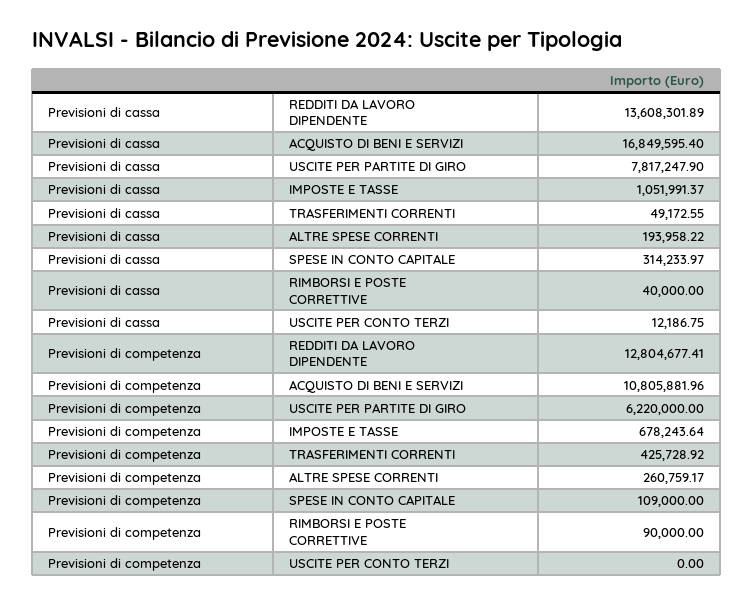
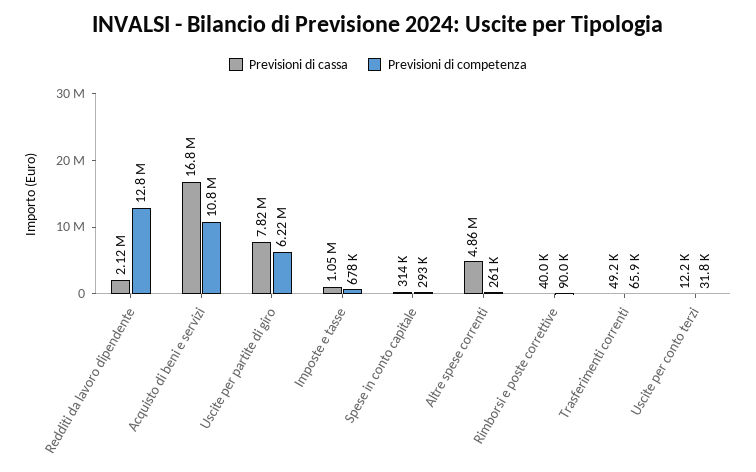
Previsioni di cassa, REDDITI DA LAVORO DIPENDENTE: 13608301.89 -> 2120000
Previsioni di cassa, ALTRE SPESE CORRENTI: 193958.22 -> 4860000
Previsioni di competenza, TRASFERIMENTI CORRENTI: 425728.92 -> 65900
Previsioni di competenza, SPESE IN CONTO CAPITALE: 109000 -> 293000
Previsioni di competenza, USCITE PER CONTO TERZI: 0 -> 31800

